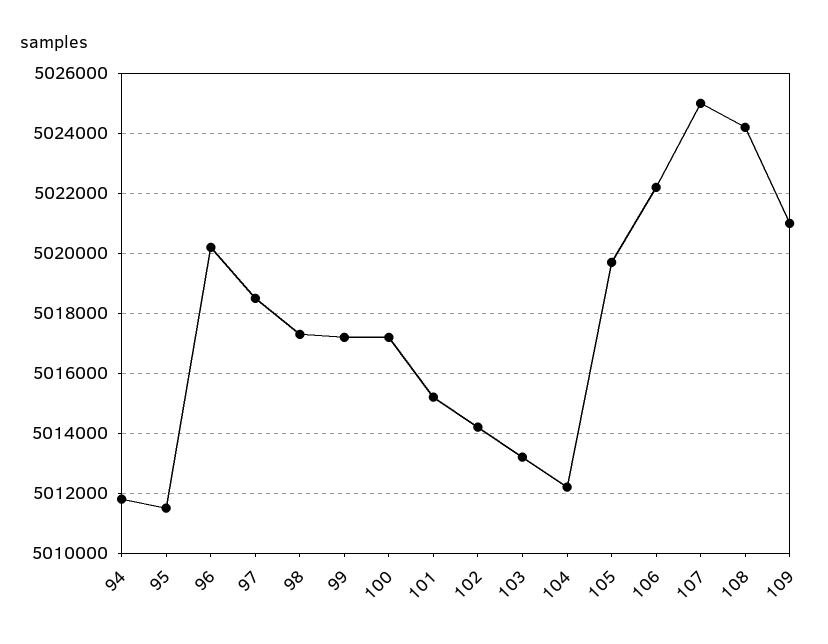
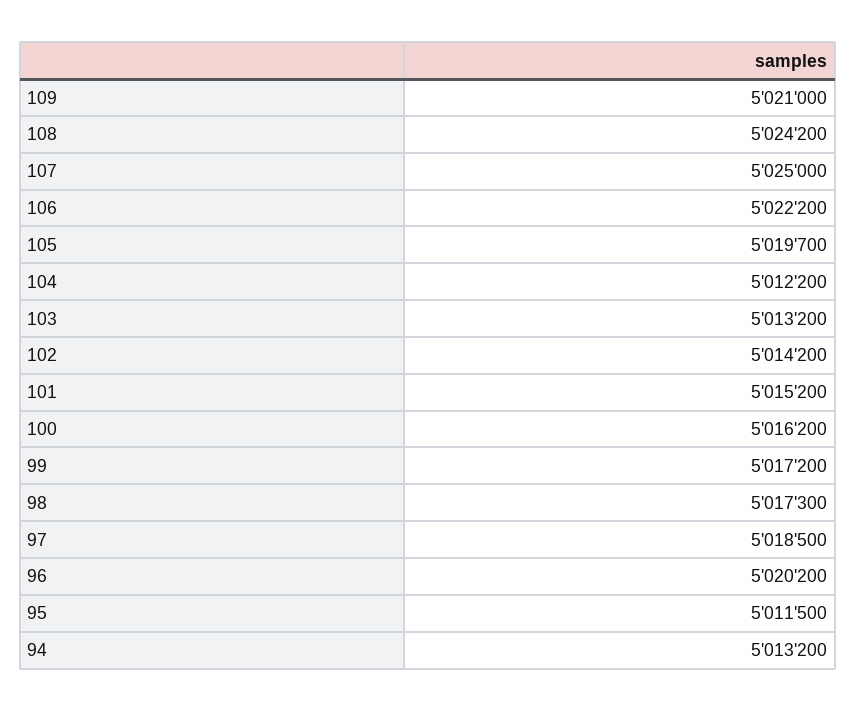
94: 5011750 -> 5013200
100: 5017250 -> 5016200

